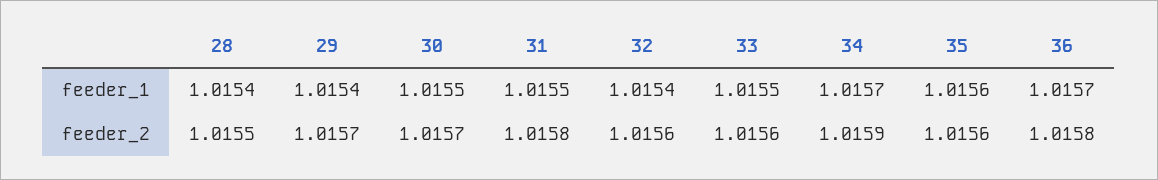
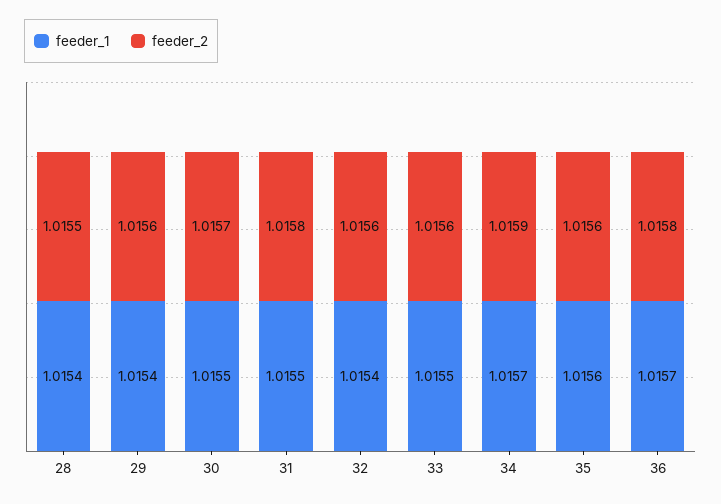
feeder_2, 29: 1.0157 -> 1.0156

